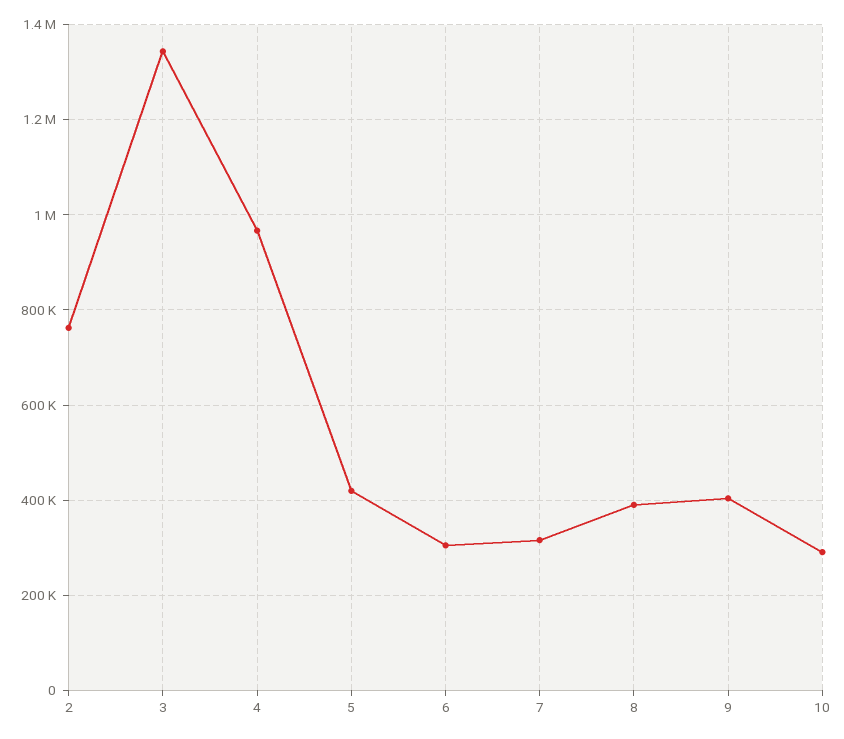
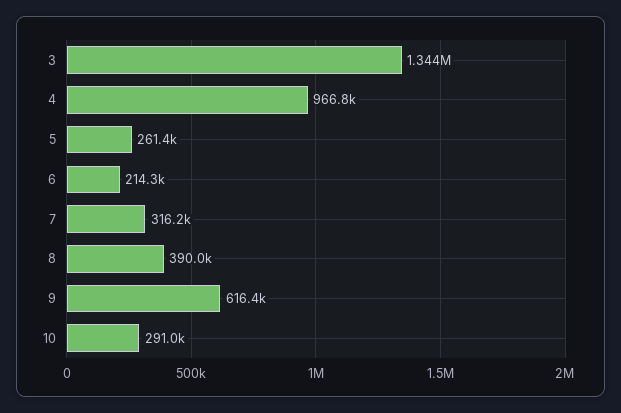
2: 760000 -> none
5: 420000 -> 261400
6: 300000 -> 214300
9: 400000 -> 616400

